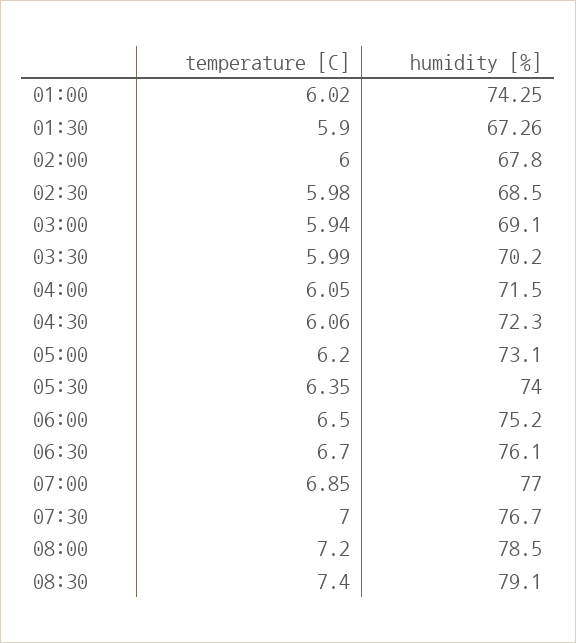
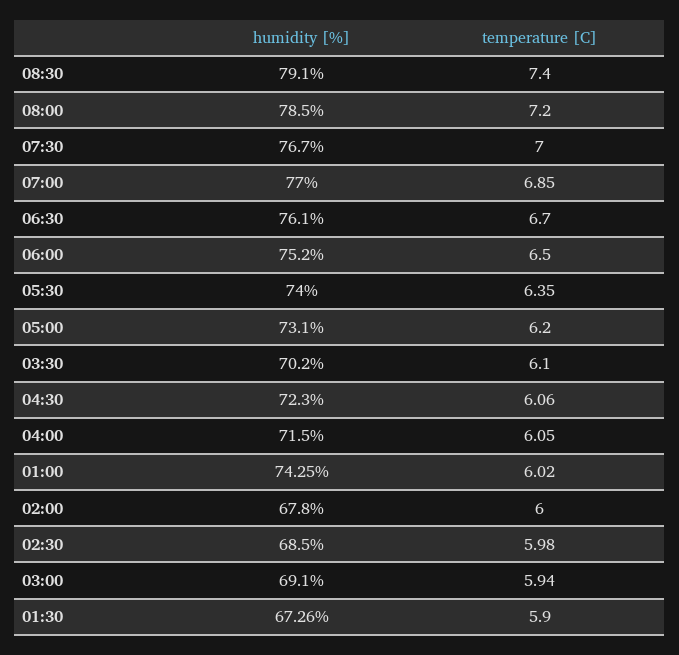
temperature [C], 03:30: 5.99 -> 6.1

